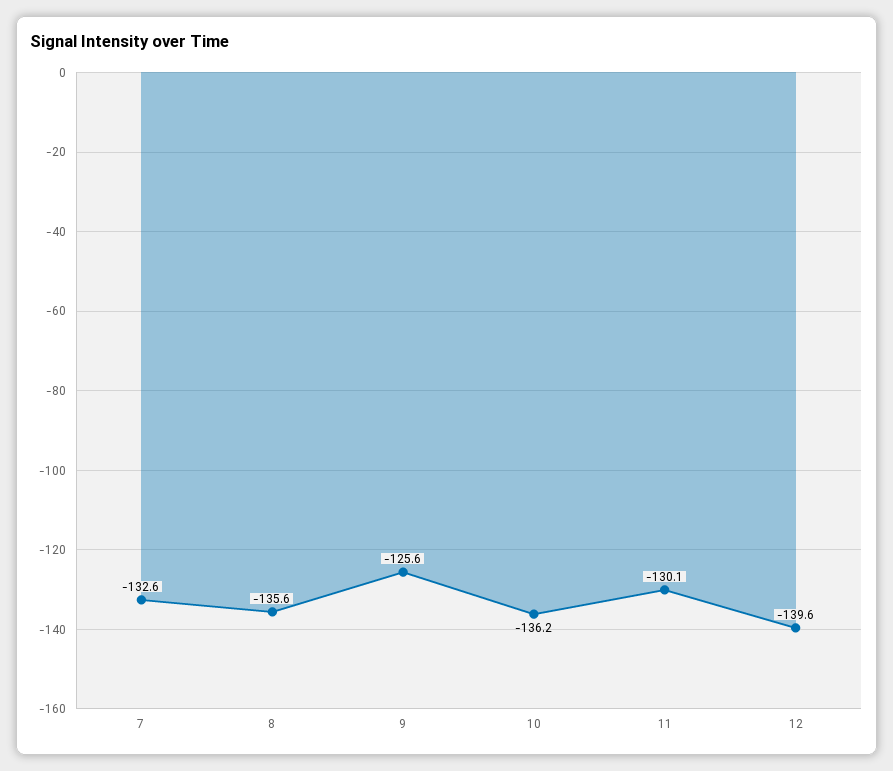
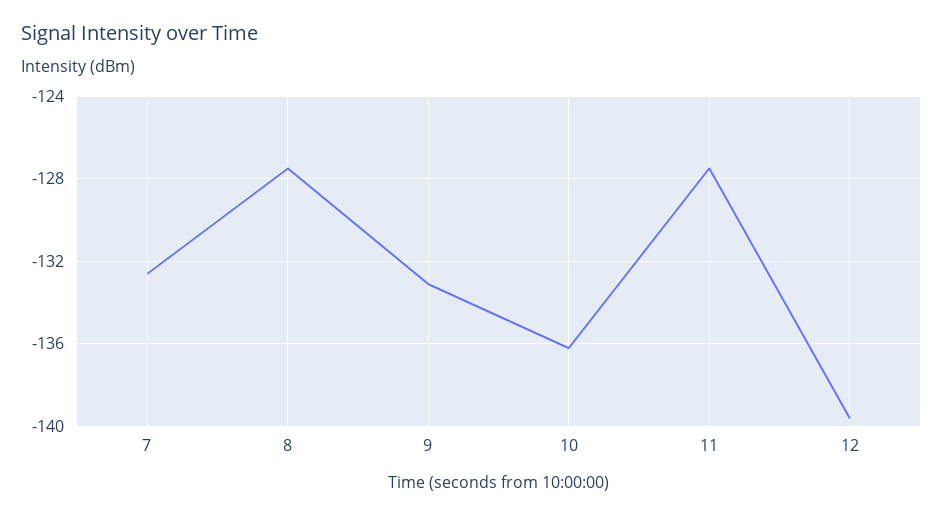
8: -135.6 -> -127.5
9: -125.6 -> -133
11: -130.1 -> -127.5

